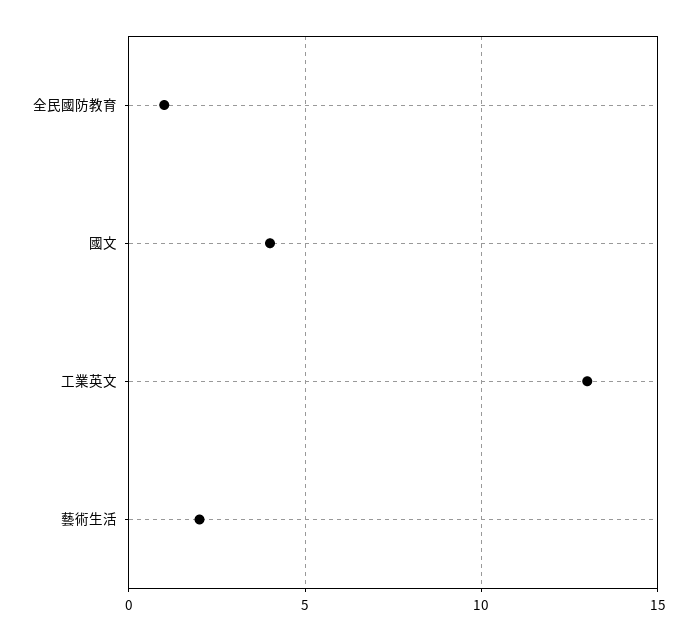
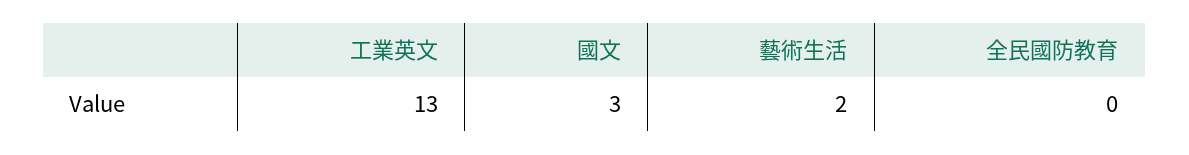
全民國防教育: 1 -> 0
國文: 4 -> 3

